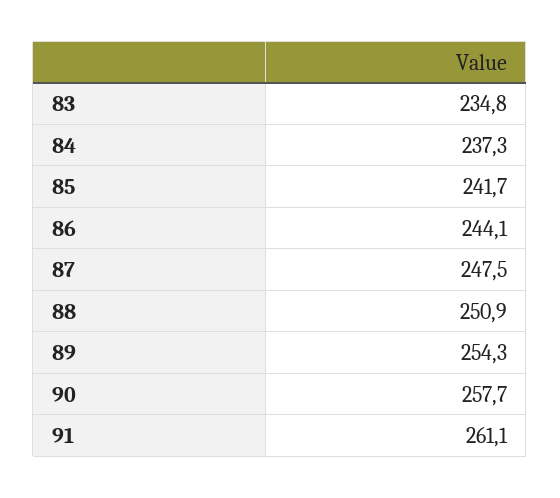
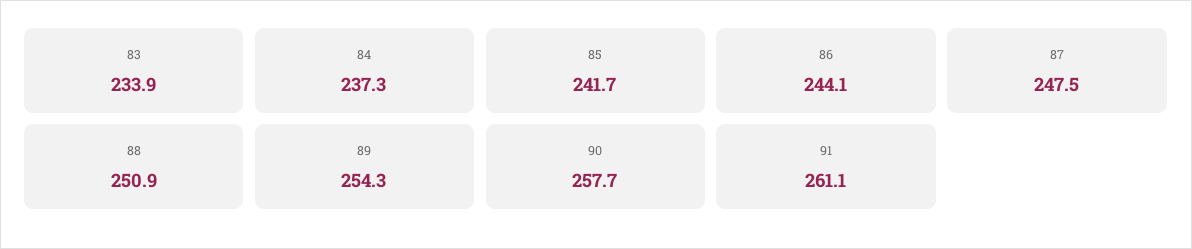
83: 234.8 -> 233.9

